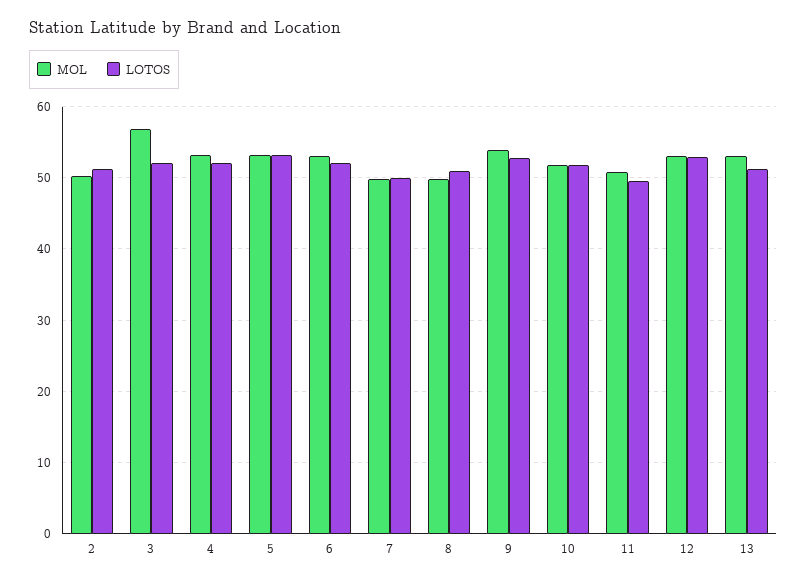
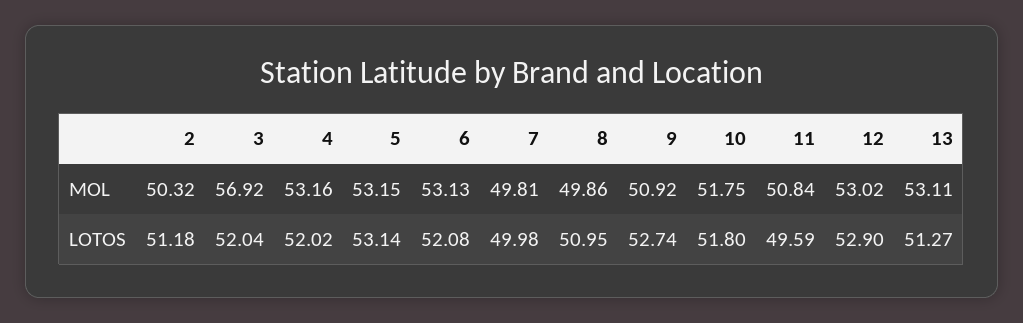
MOL, 9: 54 -> 50.92

